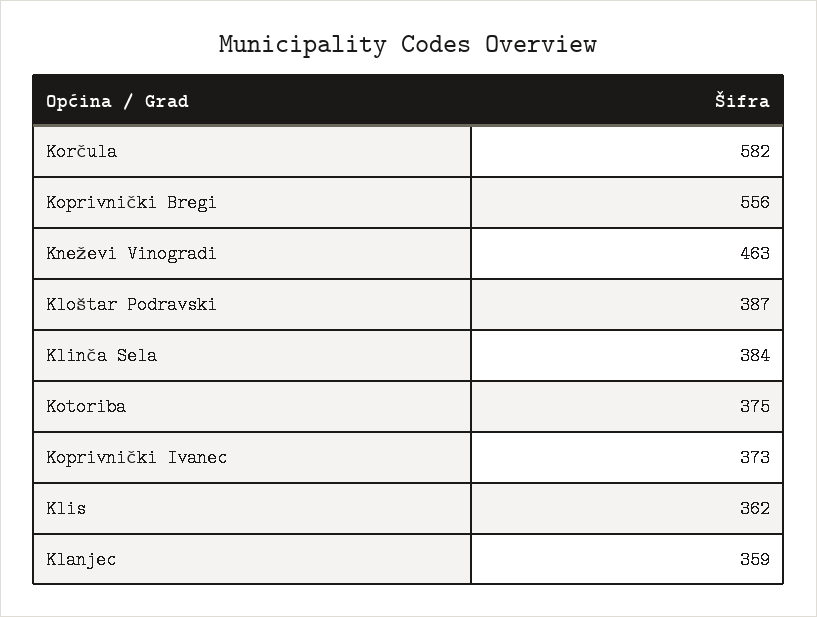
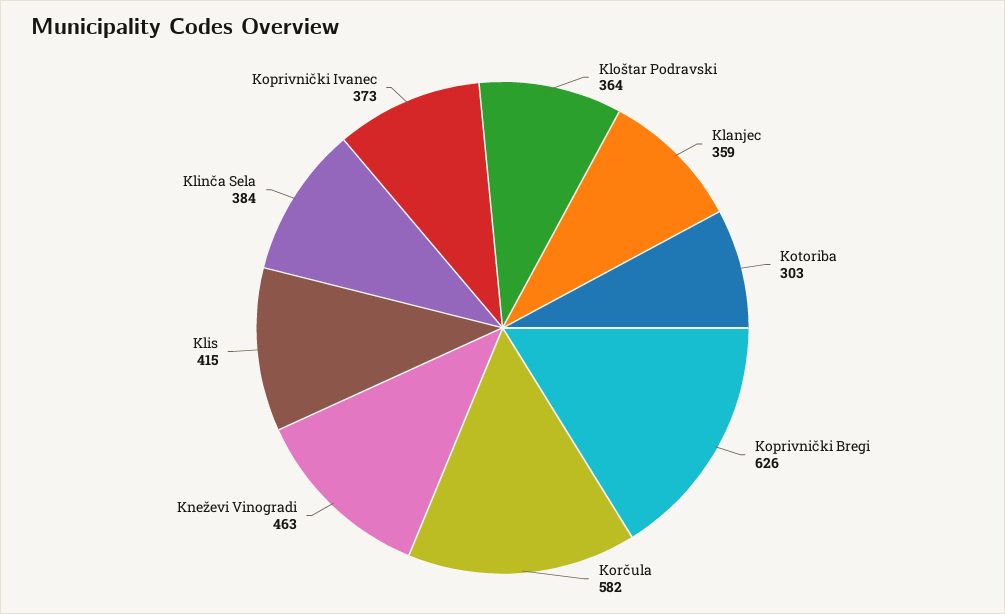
Koprivnički Bregi: 556 -> 626
Kloštar Podravski: 387 -> 364
Kotoriba: 375 -> 303
Klis: 362 -> 415

